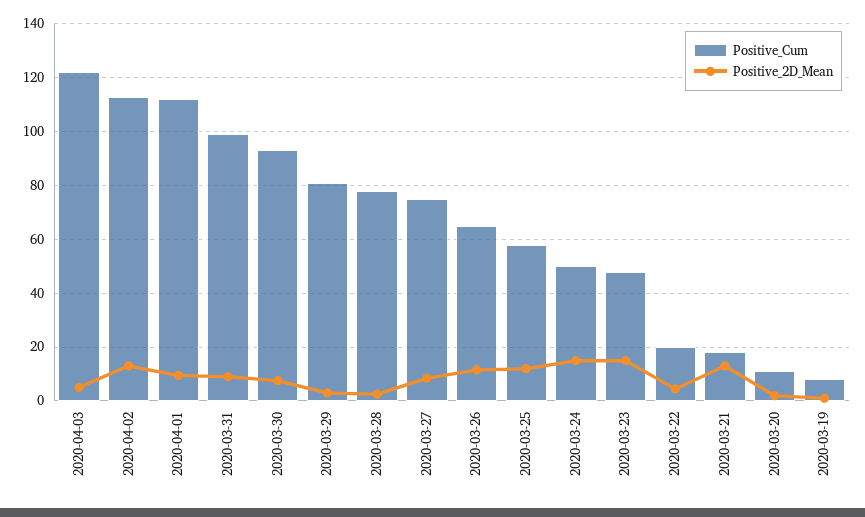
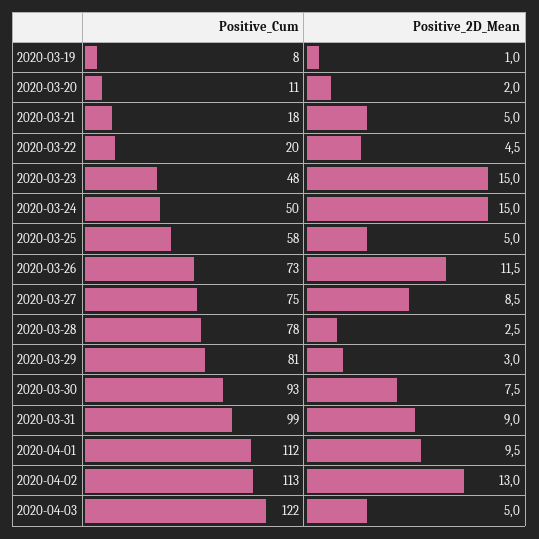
Positive_Cum, 2020-03-26: 65 -> 73
Positive_2D_Mean, 2020-03-25: 12.5 -> 5
Positive_2D_Mean, 2020-03-21: 12.5 -> 5

